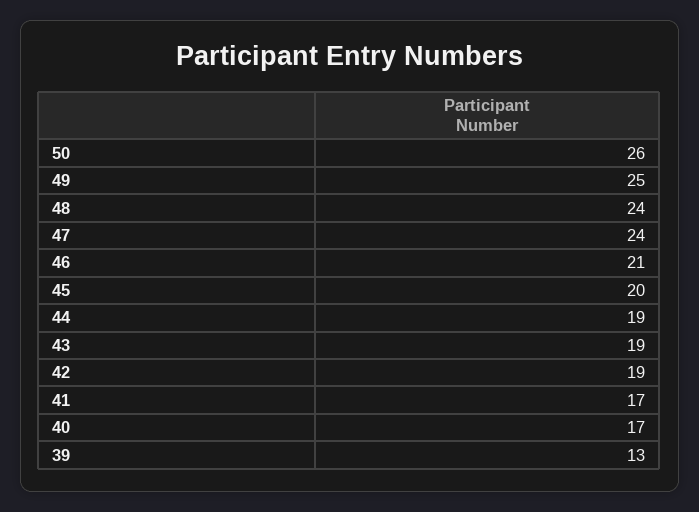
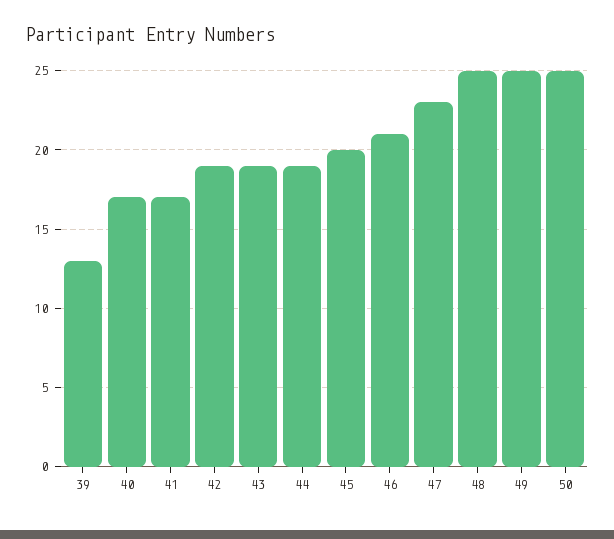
50: 26 -> 25
48: 24 -> 25
47: 24 -> 23

